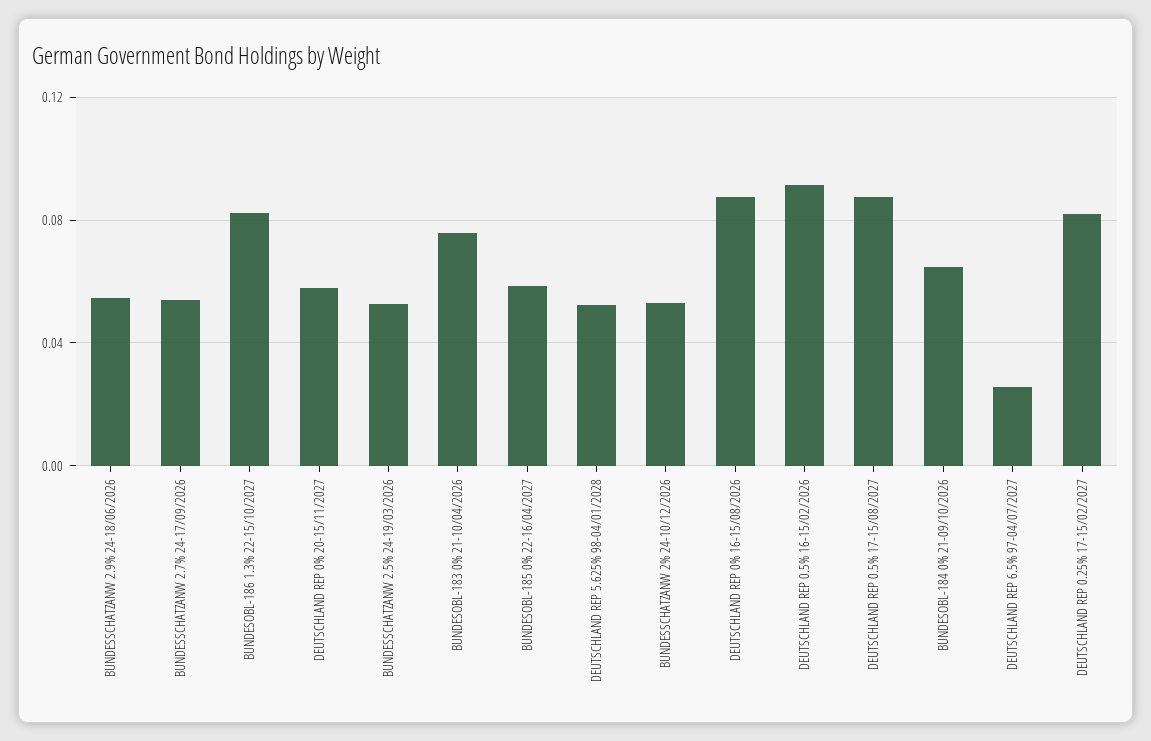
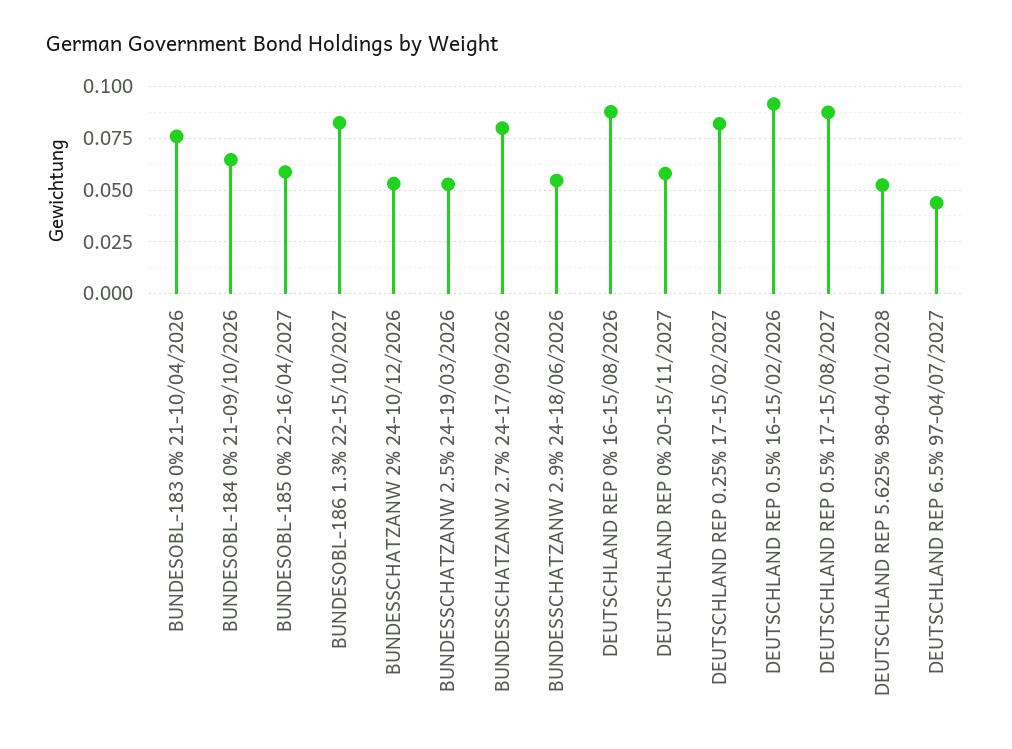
BUNDESSCHATZANW 2.7% 24-17/09/2026: 0.055 -> 0.08
DEUTSCHLAND REP 6.5% 97-04/07/2027: 0.025 -> 0.045

